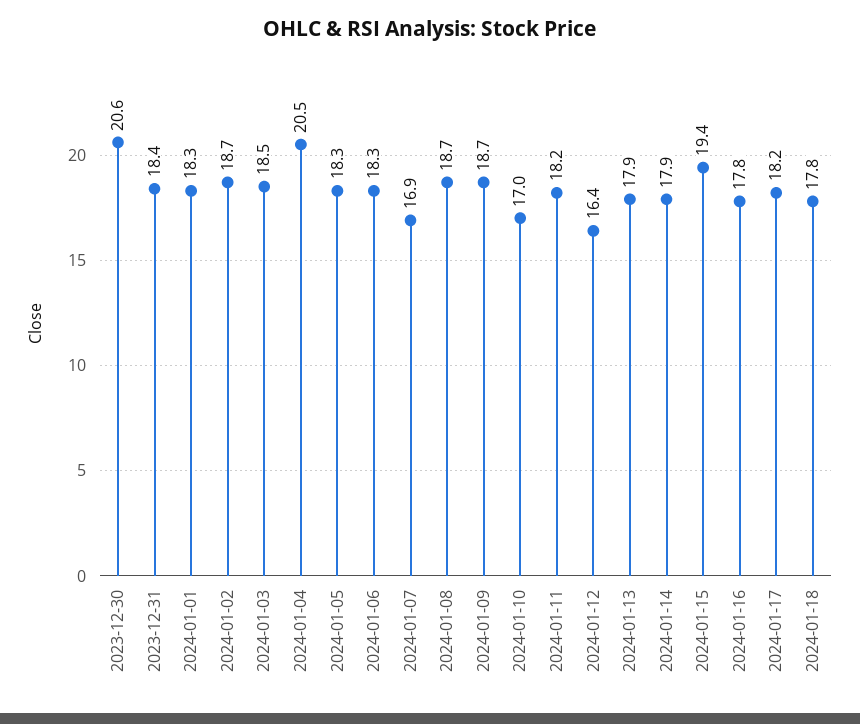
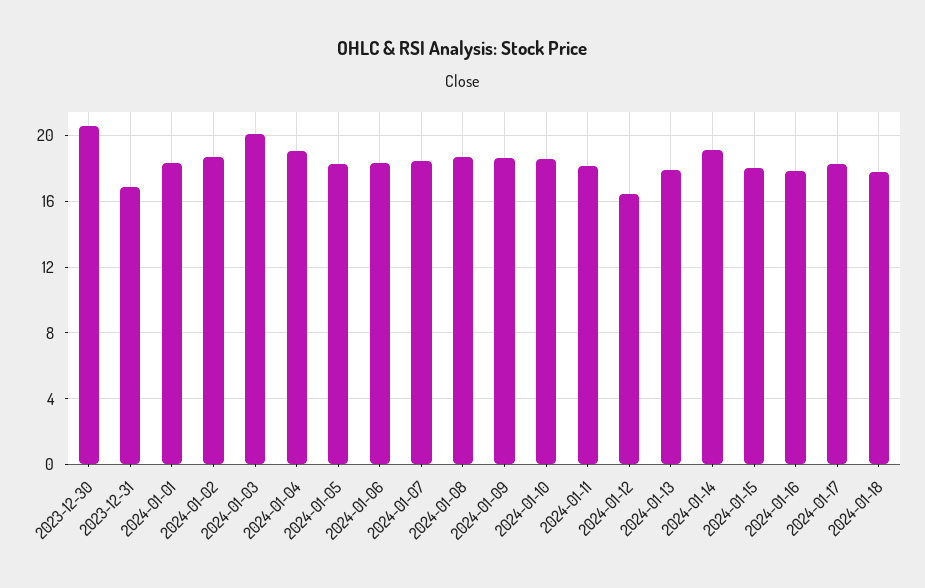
2023-12-31: 18.4 -> 17
2024-01-03: 18.5 -> 20
2024-01-04: 20.5 -> 19
2024-01-07: 16.9 -> 18.5
2024-01-10: 17 -> 18.5
2024-01-14: 17.9 -> 19
2024-01-15: 19.4 -> 18

